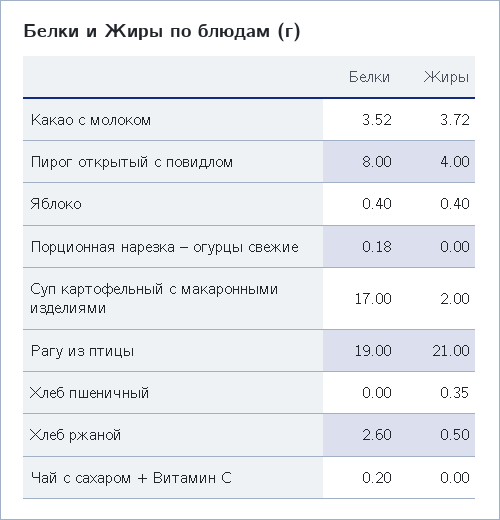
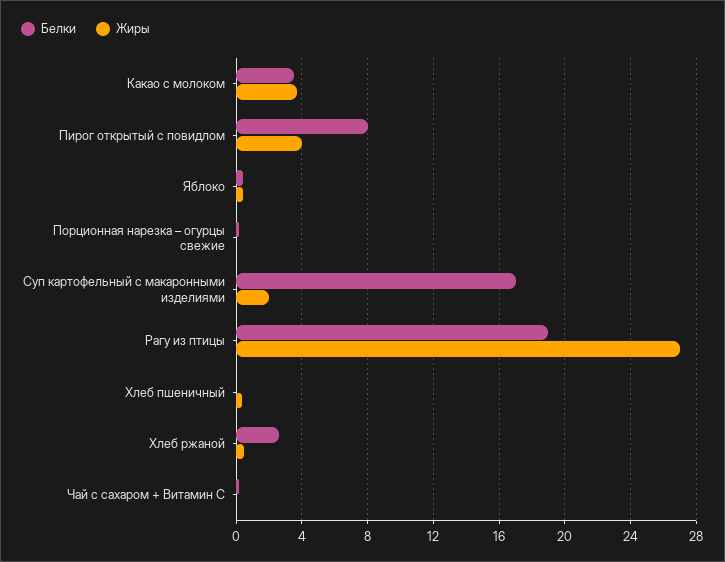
Жиры, Рагу из птицы: 21 -> 27

